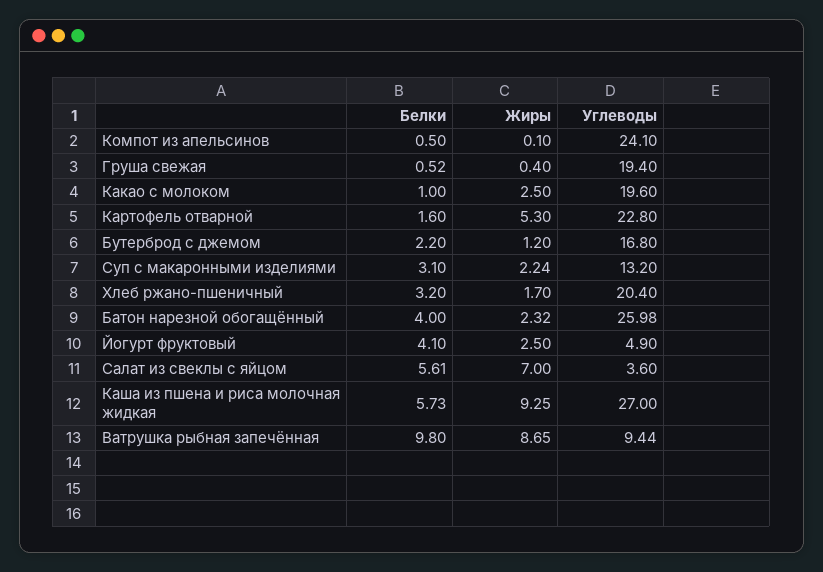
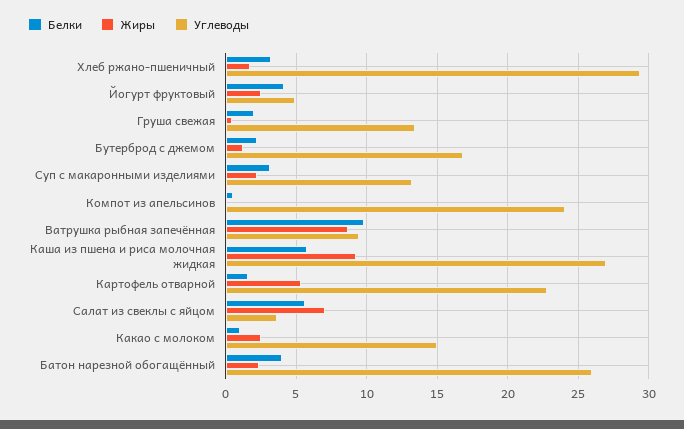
Белки, Груша свежая: 0.52 -> 2
Углеводы, Груша свежая: 19.4 -> 13.5
Углеводы, Какао с молоком: 19.6 -> 15
Углеводы, Хлеб ржано-пшеничный: 20.4 -> 29.5

